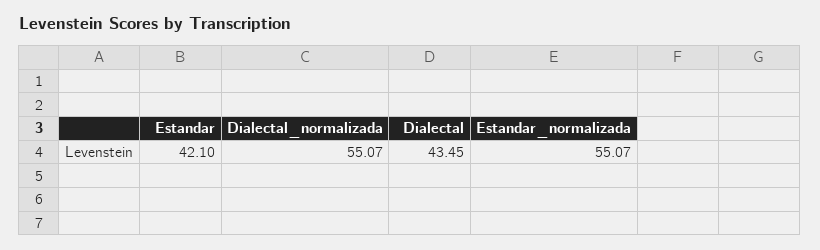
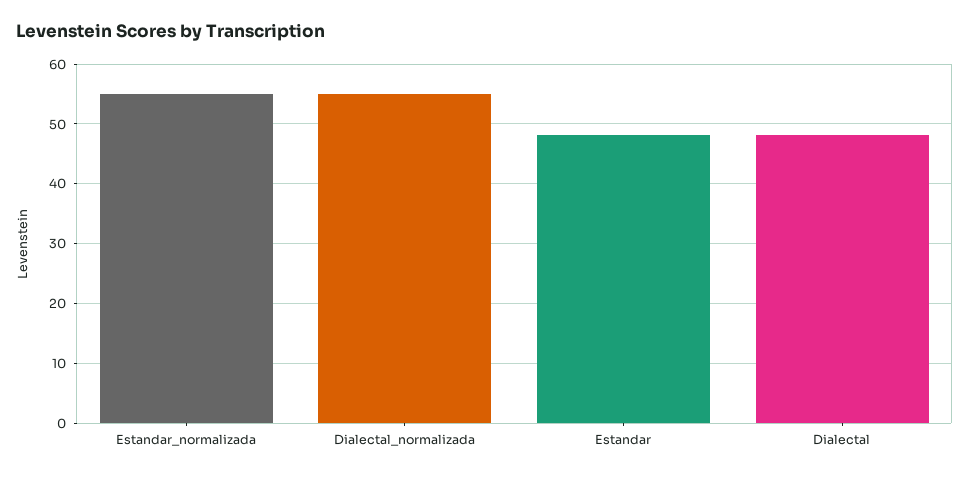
Estandar: 42.1 -> 48
Dialectal: 43.45 -> 48

